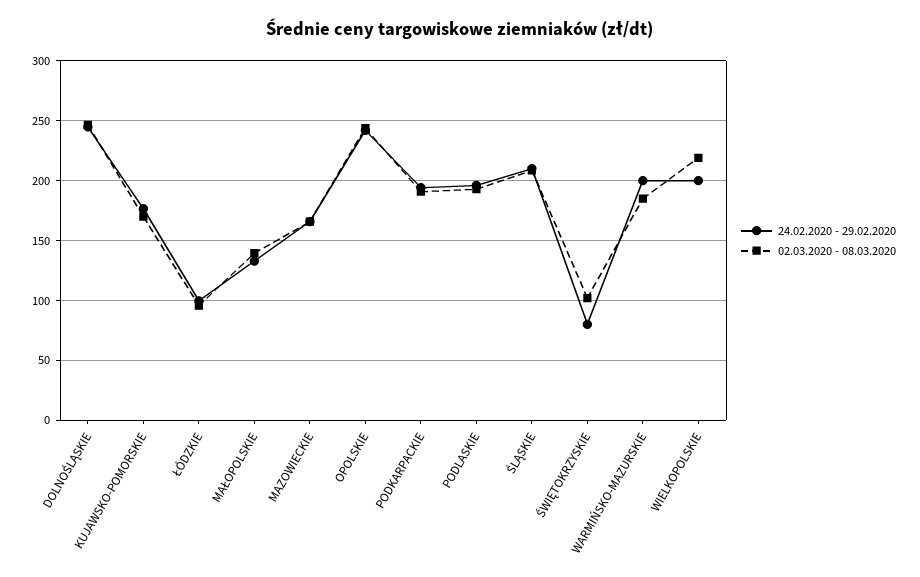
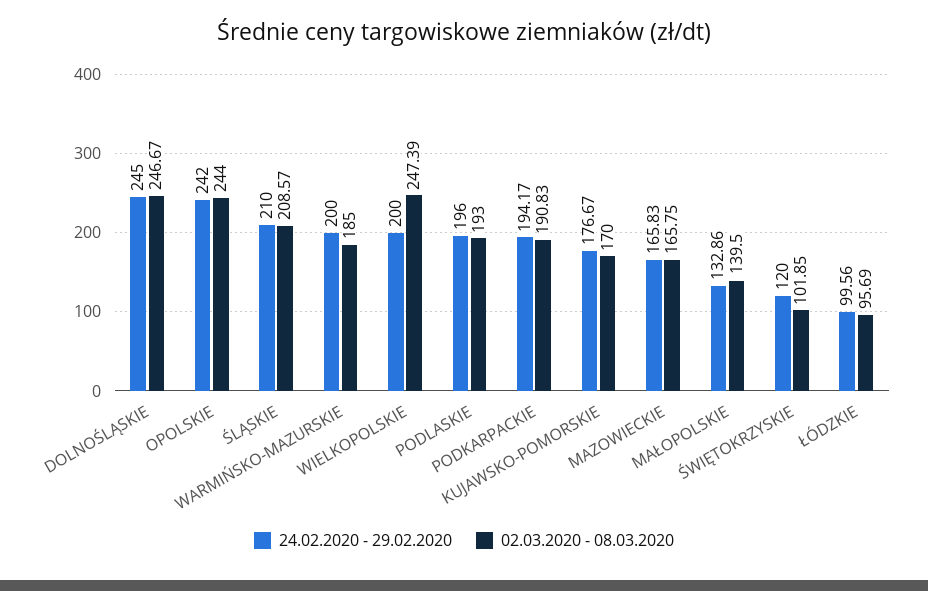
24.02.2020 - 29.02.2020, ŚWIĘTOKRZYSKIE: 80 -> 120
02.03.2020 - 08.03.2020, WIELKOPOLSKIE: 220 -> 247.39

